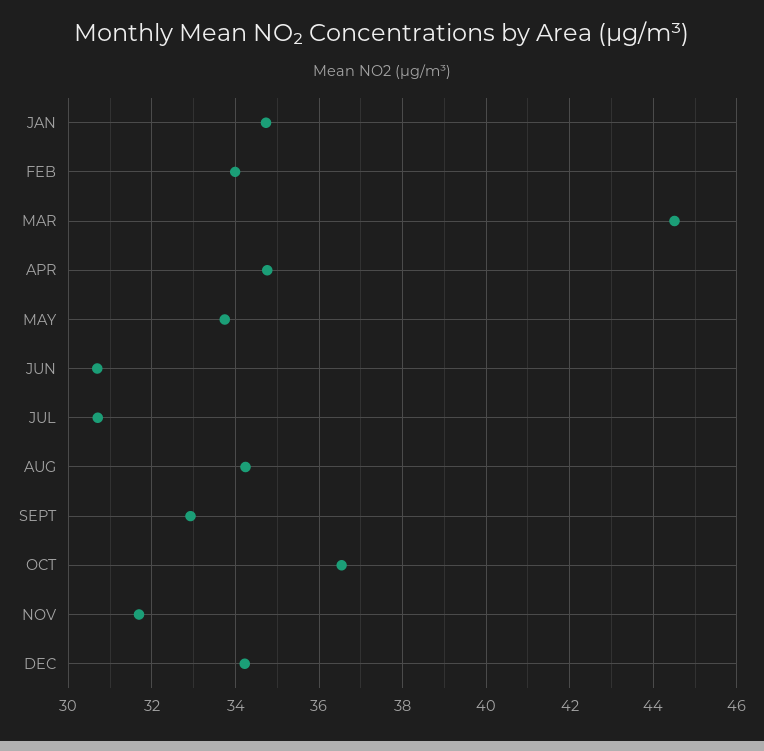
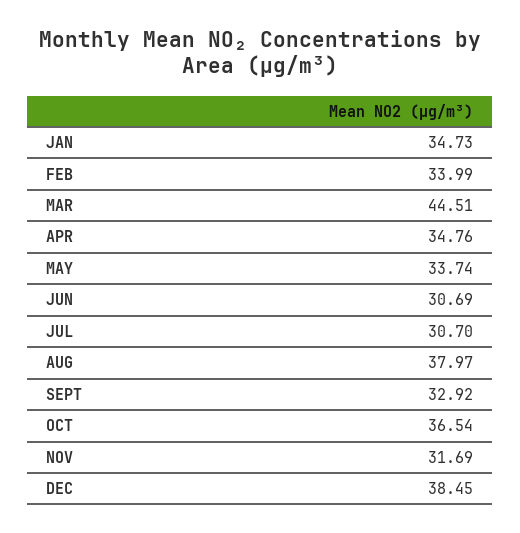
AUG: 34.2 -> 37.97
DEC: 34.2 -> 38.45

